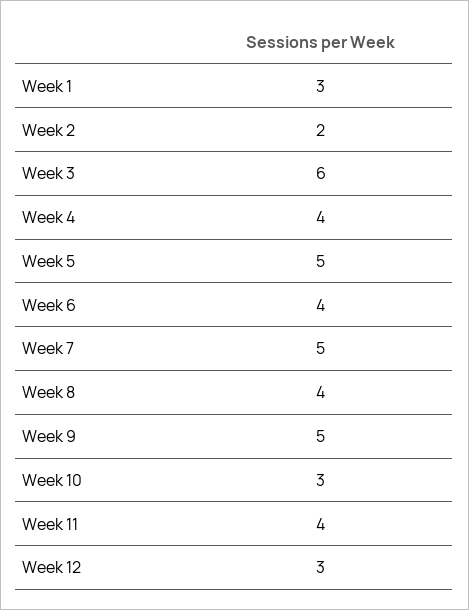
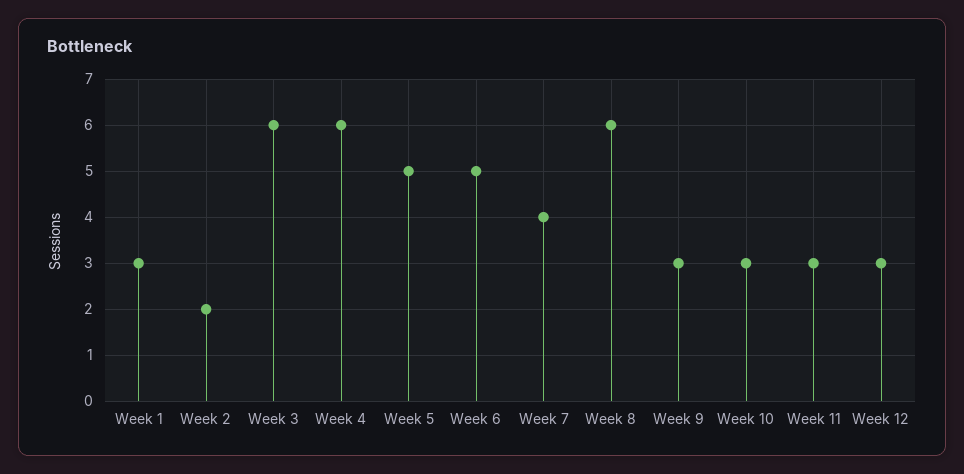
Week 4: 4 -> 6
Week 6: 4 -> 5
Week 7: 5 -> 4
Week 8: 4 -> 6
Week 9: 5 -> 3
Week 11: 4 -> 3

